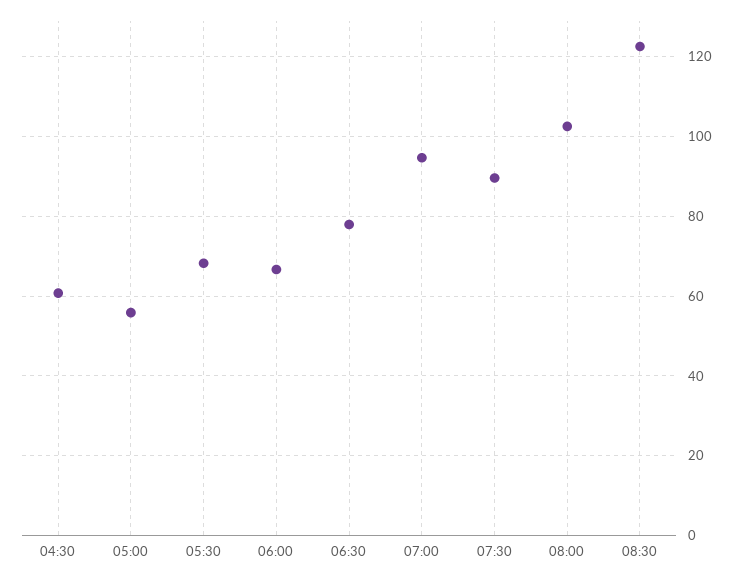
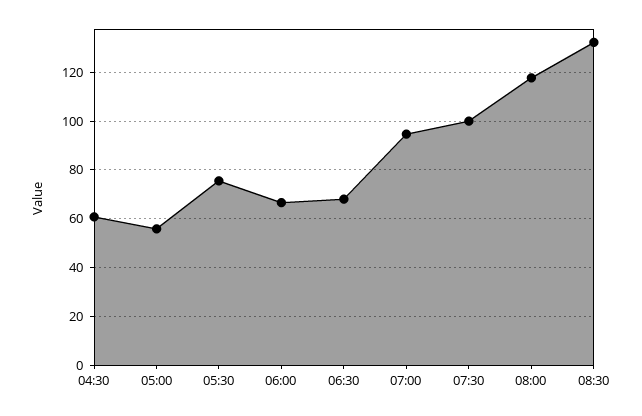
05:30: 68 -> 75
06:30: 78 -> 67.5
07:30: 90 -> 100
08:00: 102 -> 117.5
08:30: 122 -> 132.5

